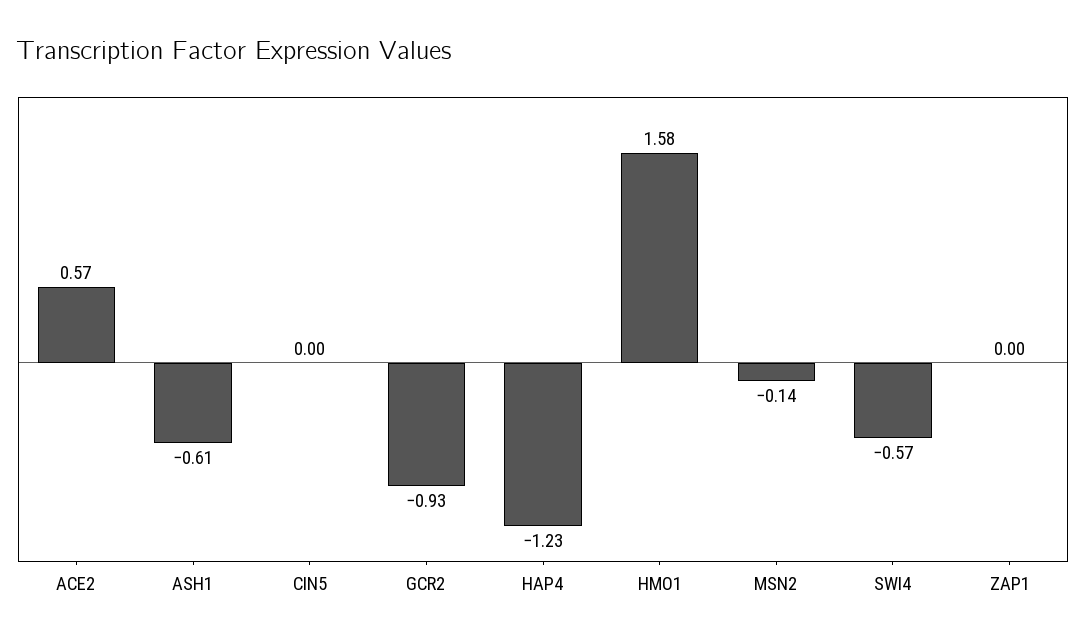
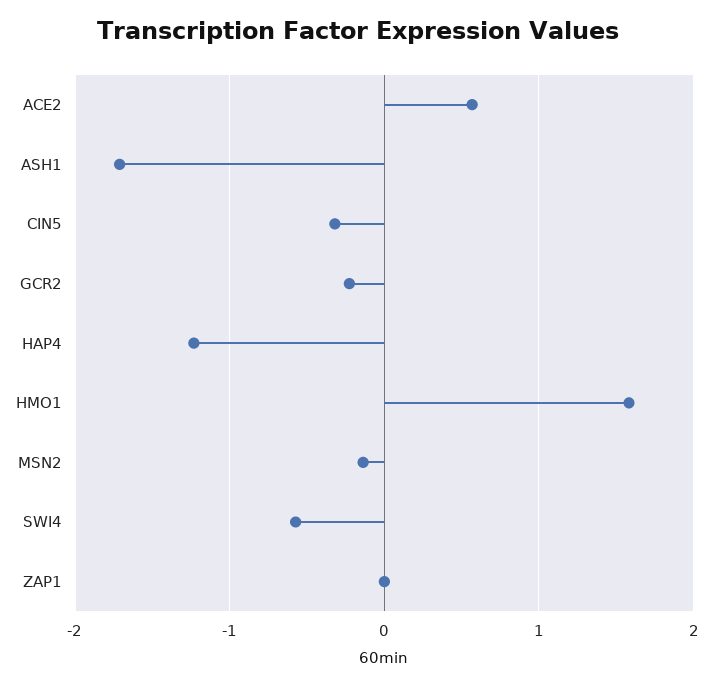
ASH1: -0.61 -> -1.7
CIN5: 0 -> -0.3
GCR2: -0.93 -> -0.2

